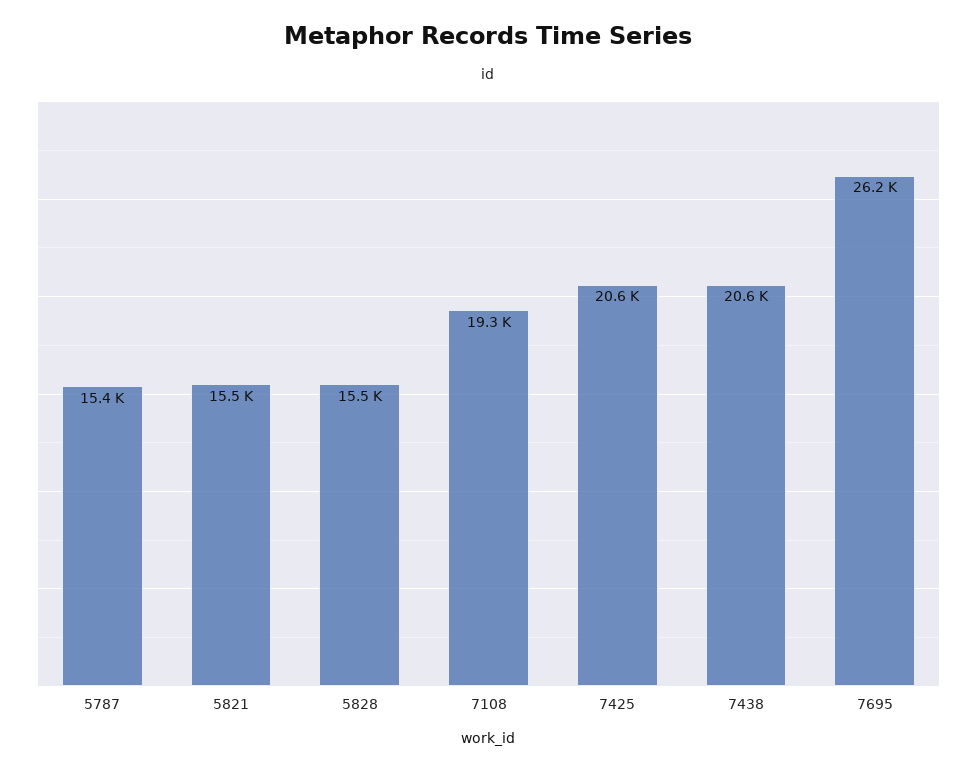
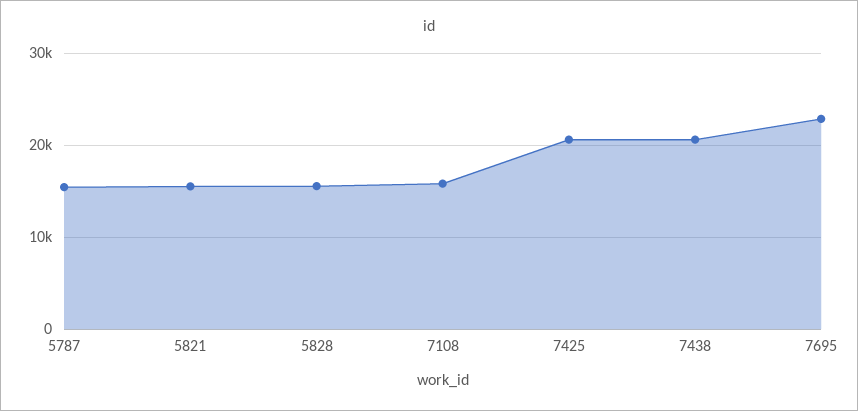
7108: 19300 -> 16000
7695: 26200 -> 23000

